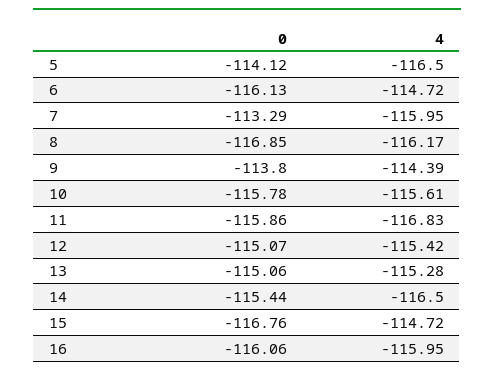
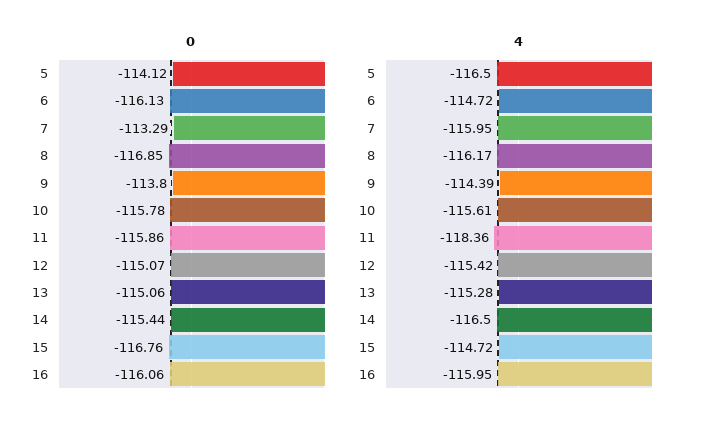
4, 11: -116.83 -> -118.36

